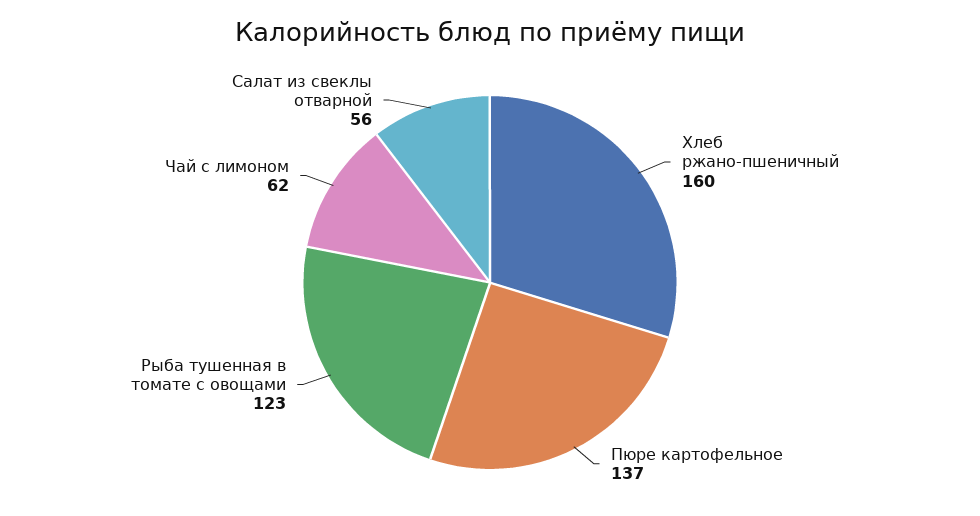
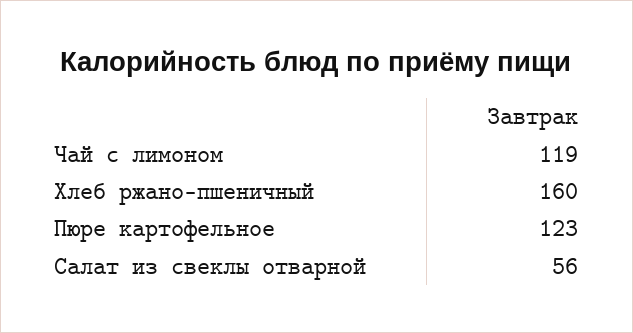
Пюре картофельное: 137 -> 123
Рыба тушенная в томате с овощами: 123 -> none
Чай с лимоном: 62 -> 119

